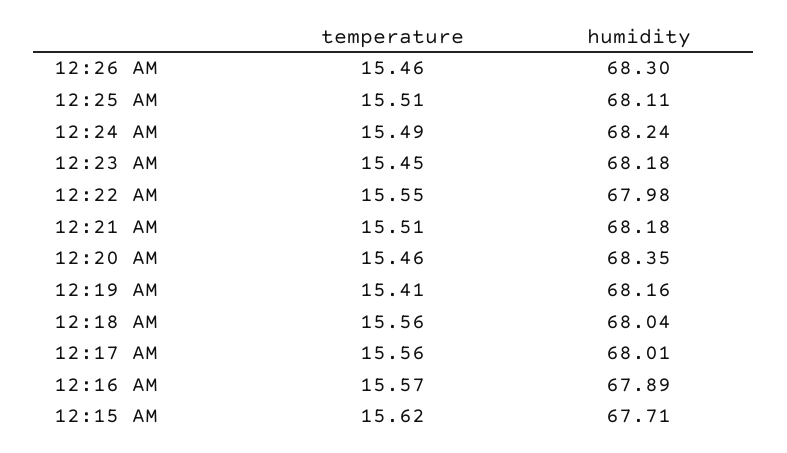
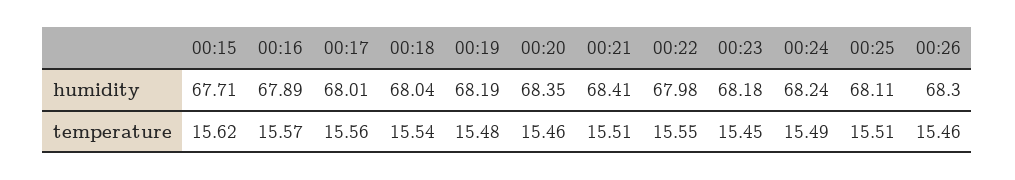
humidity, 12:21 AM: 68.18 -> 68.41
temperature, 12:19 AM: 15.41 -> 15.48
humidity, 12:19 AM: 68.16 -> 68.19
temperature, 12:18 AM: 15.56 -> 15.54

